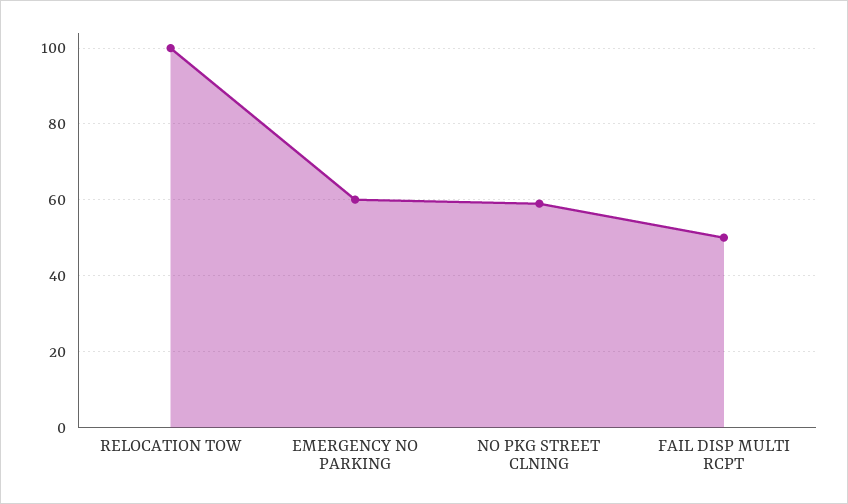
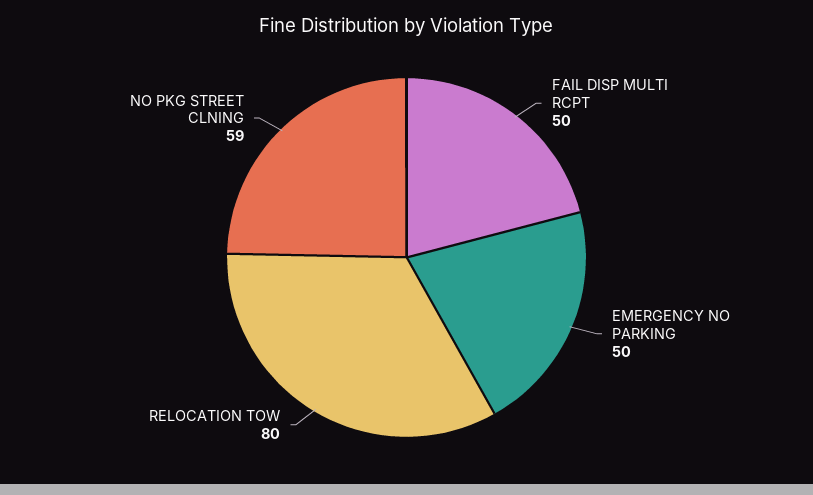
RELOCATION TOW: 100 -> 80
EMERGENCY NO PARKING: 60 -> 50

